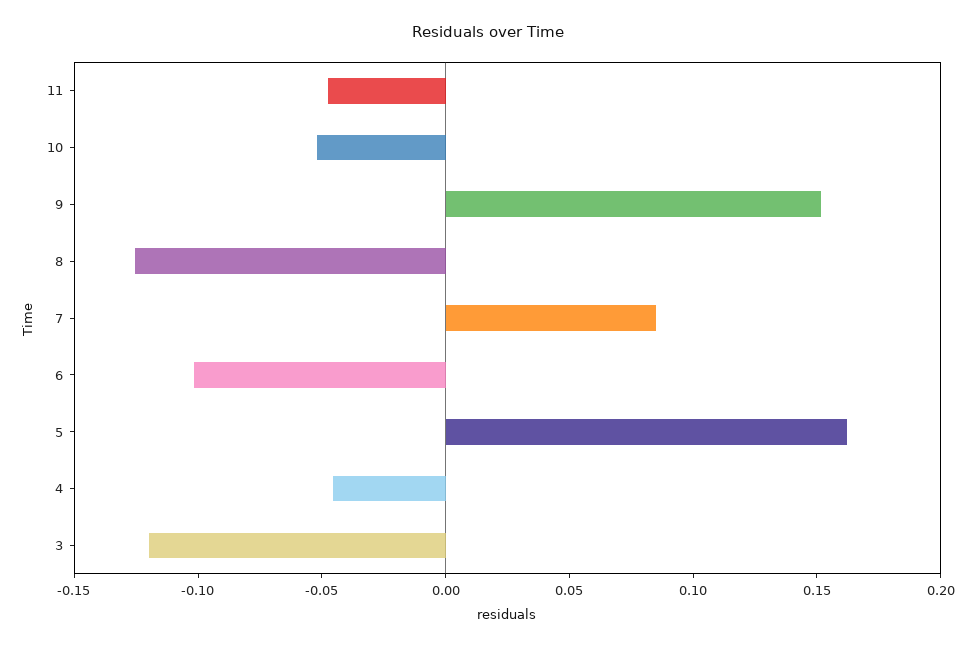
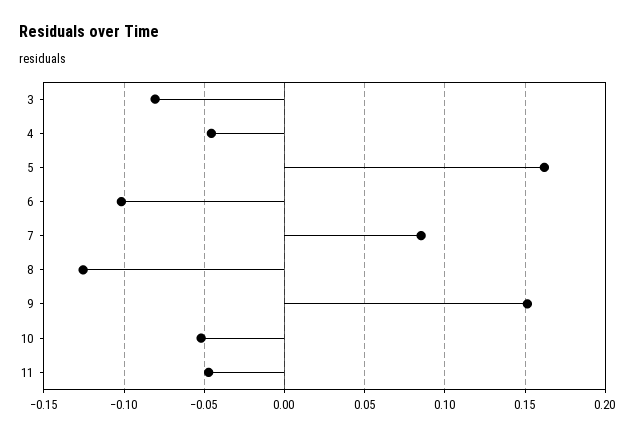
3: -0.12 -> -0.08

